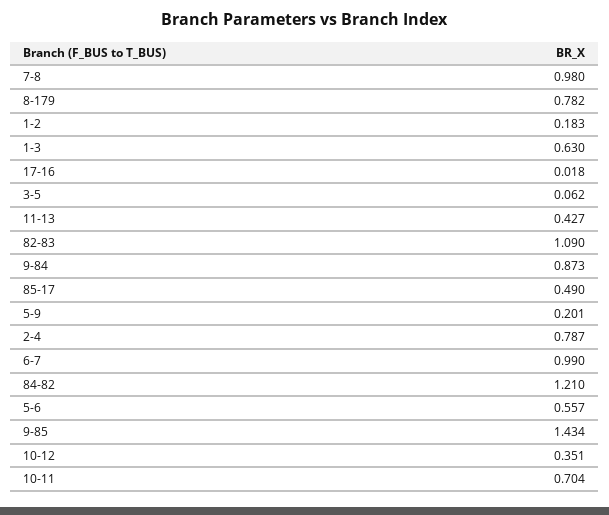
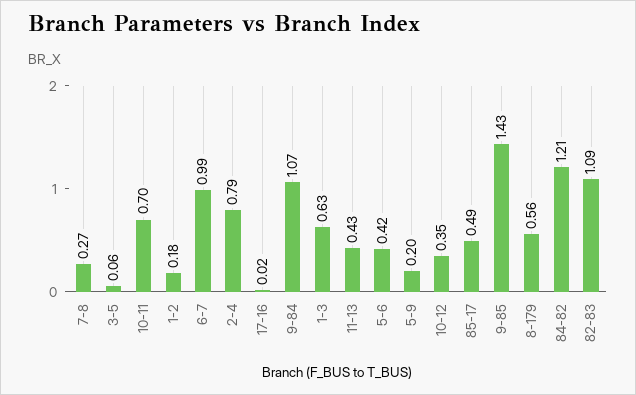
7-8: 0.98 -> 0.27
8-179: 0.782 -> 0.56
9-84: 0.873 -> 1.07
5-6: 0.557 -> 0.42

